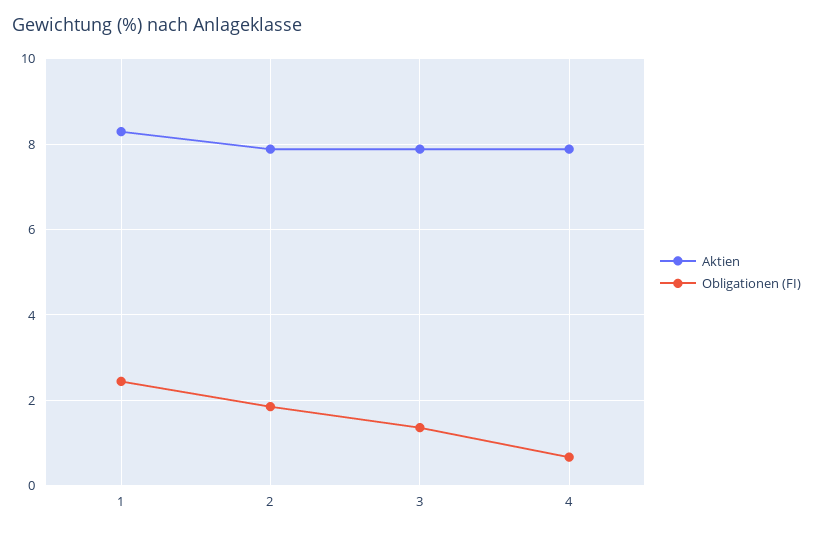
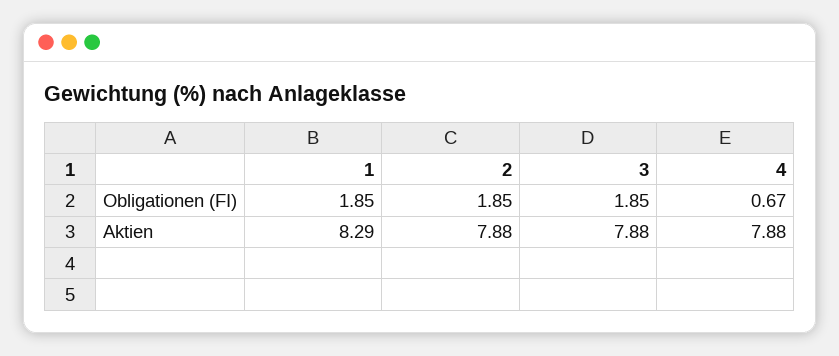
Obligationen (FI), 1: 2.4 -> 1.85
Obligationen (FI), 3: 1.4 -> 1.85

